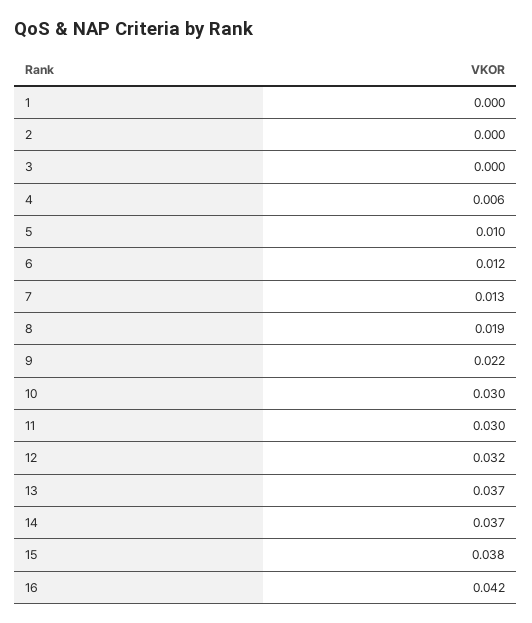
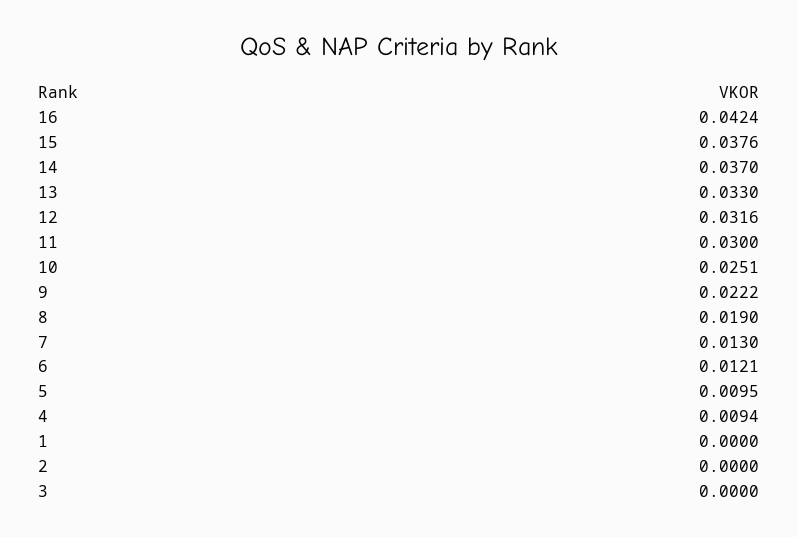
4: 0.006 -> 0.0094
10: 0.03 -> 0.0251
13: 0.037 -> 0.033

